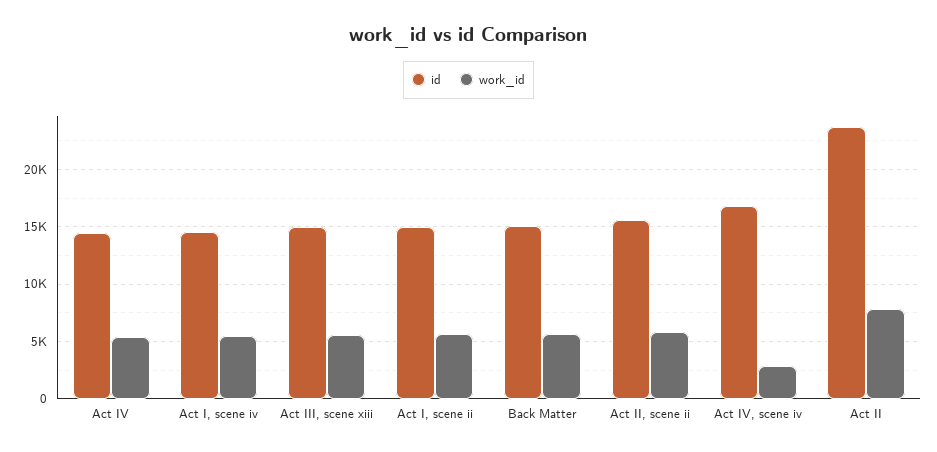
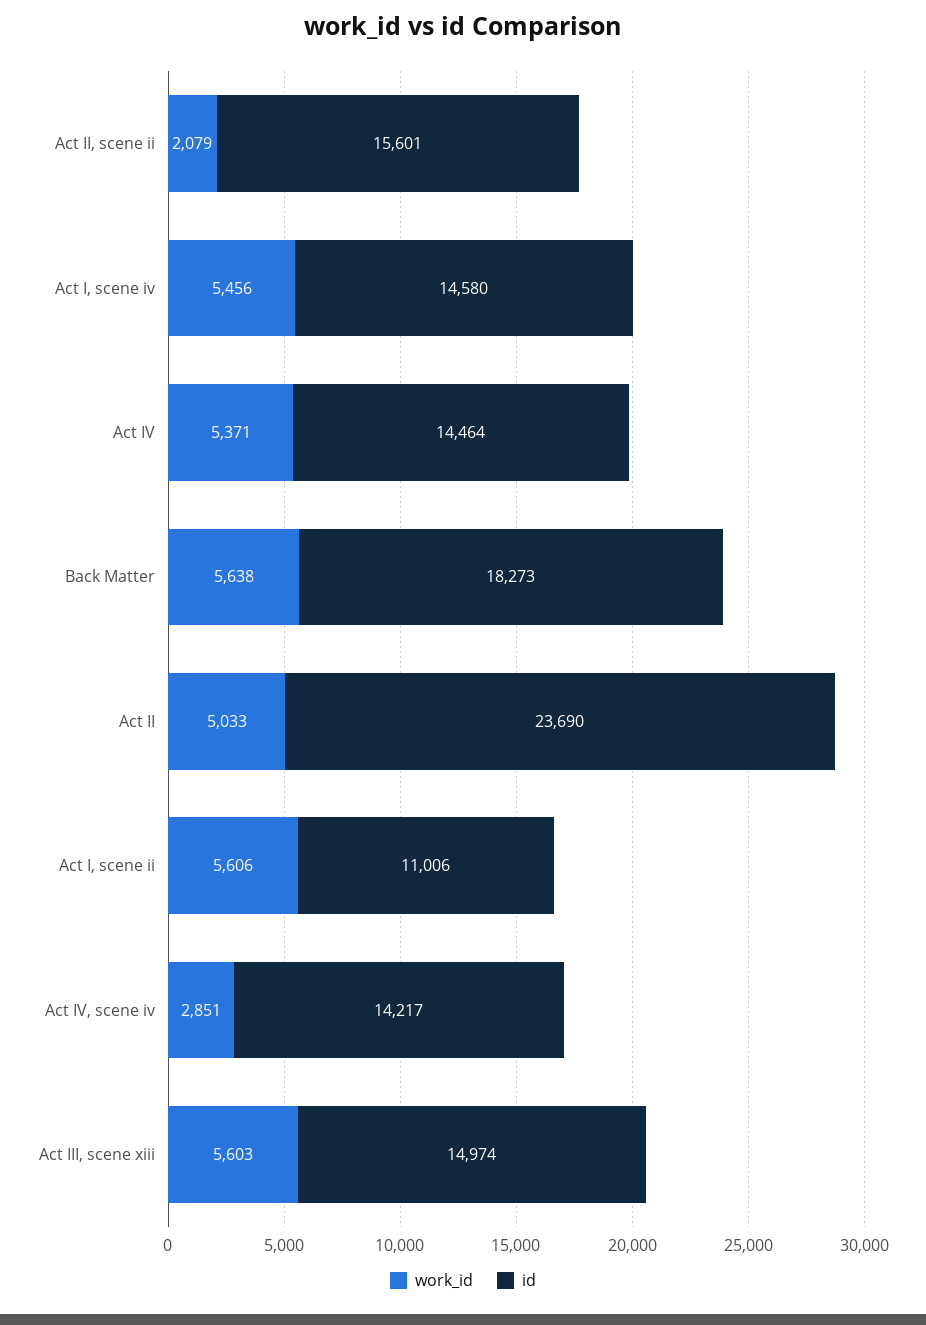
id, Act I, scene ii: 15000 -> 11006
id, Back Matter: 15000 -> 18273
work_id, Act II, scene ii: 6000 -> 2079
id, Act IV, scene iv: 17000 -> 14217
work_id, Act II: 8000 -> 5033

